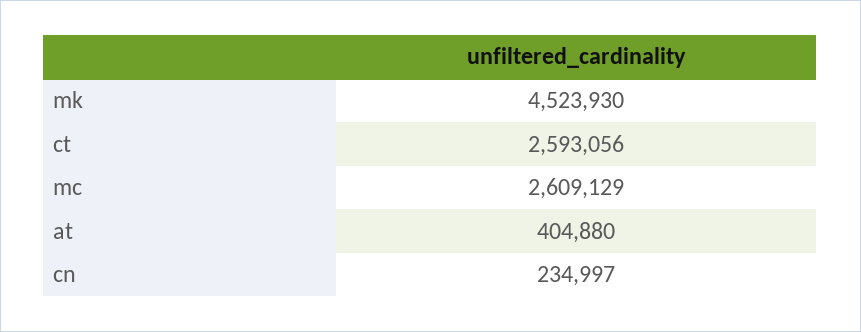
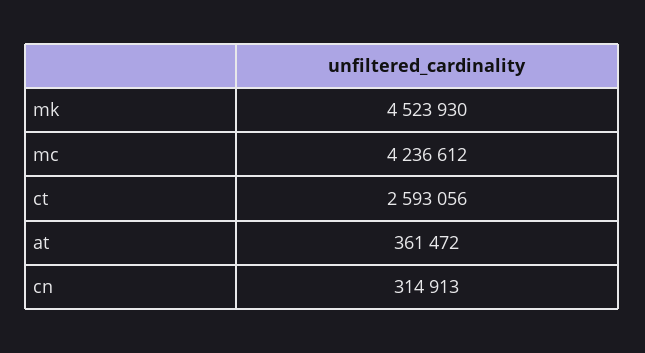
mc: 2609129 -> 4236612
at: 404880 -> 361472
cn: 234997 -> 314913

